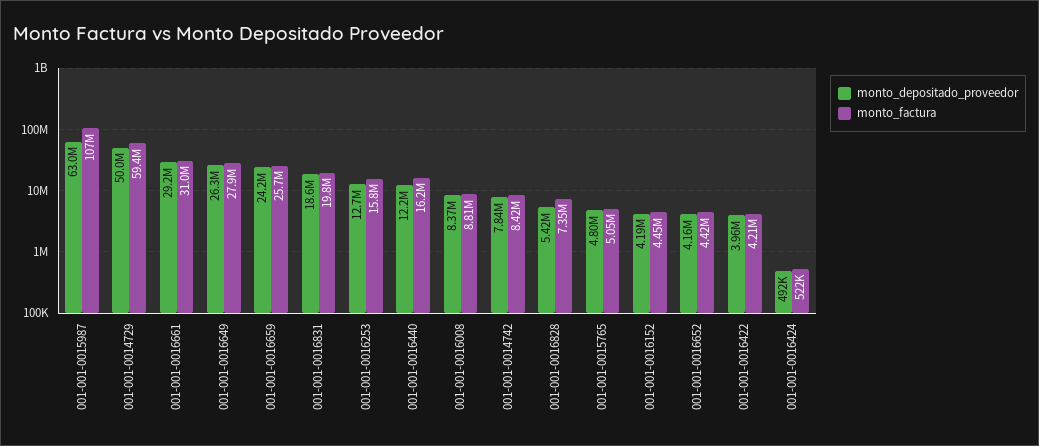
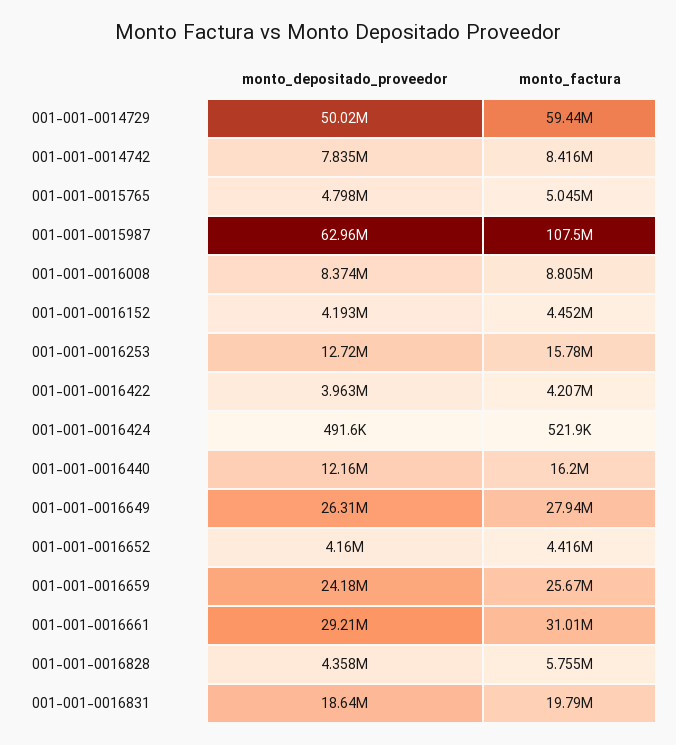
monto_depositado_proveedor, 001-001-0016828: 5420000 -> 4358000
monto_factura, 001-001-0016828: 7350000 -> 5755000

